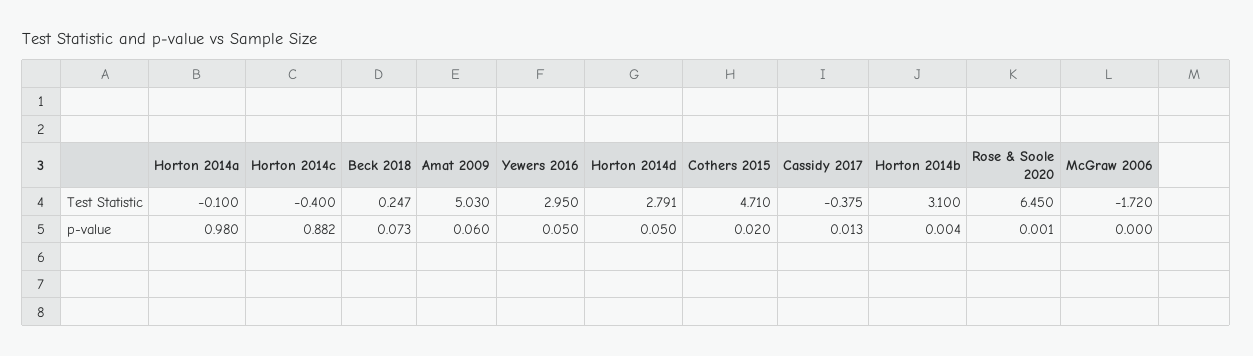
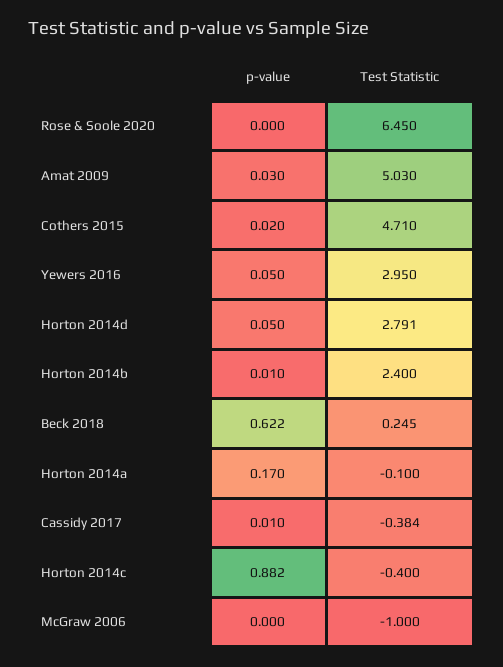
Beck 2018, Test Statistic: 0.247 -> 0.245
Cassidy 2017, Test Statistic: -0.375 -> -0.384
Horton 2014b, Test Statistic: 3.1 -> 2.4
McGraw 2006, Test Statistic: -1.72 -> -1
Horton 2014a, p-value: 0.98 -> 0.17
Beck 2018, p-value: 0.073 -> 0.622
Amat 2009, p-value: 0.06 -> 0.03
Cassidy 2017, p-value: 0.013 -> 0.01
Horton 2014b, p-value: 0.004 -> 0.01
Rose & Soole 2020, p-value: 0.001 -> 0

